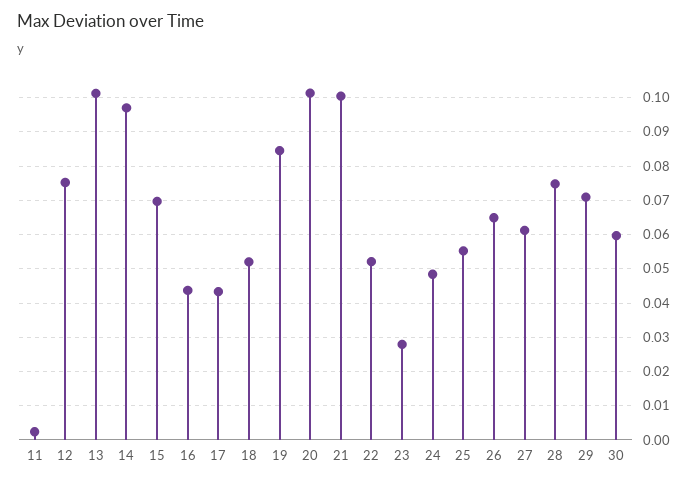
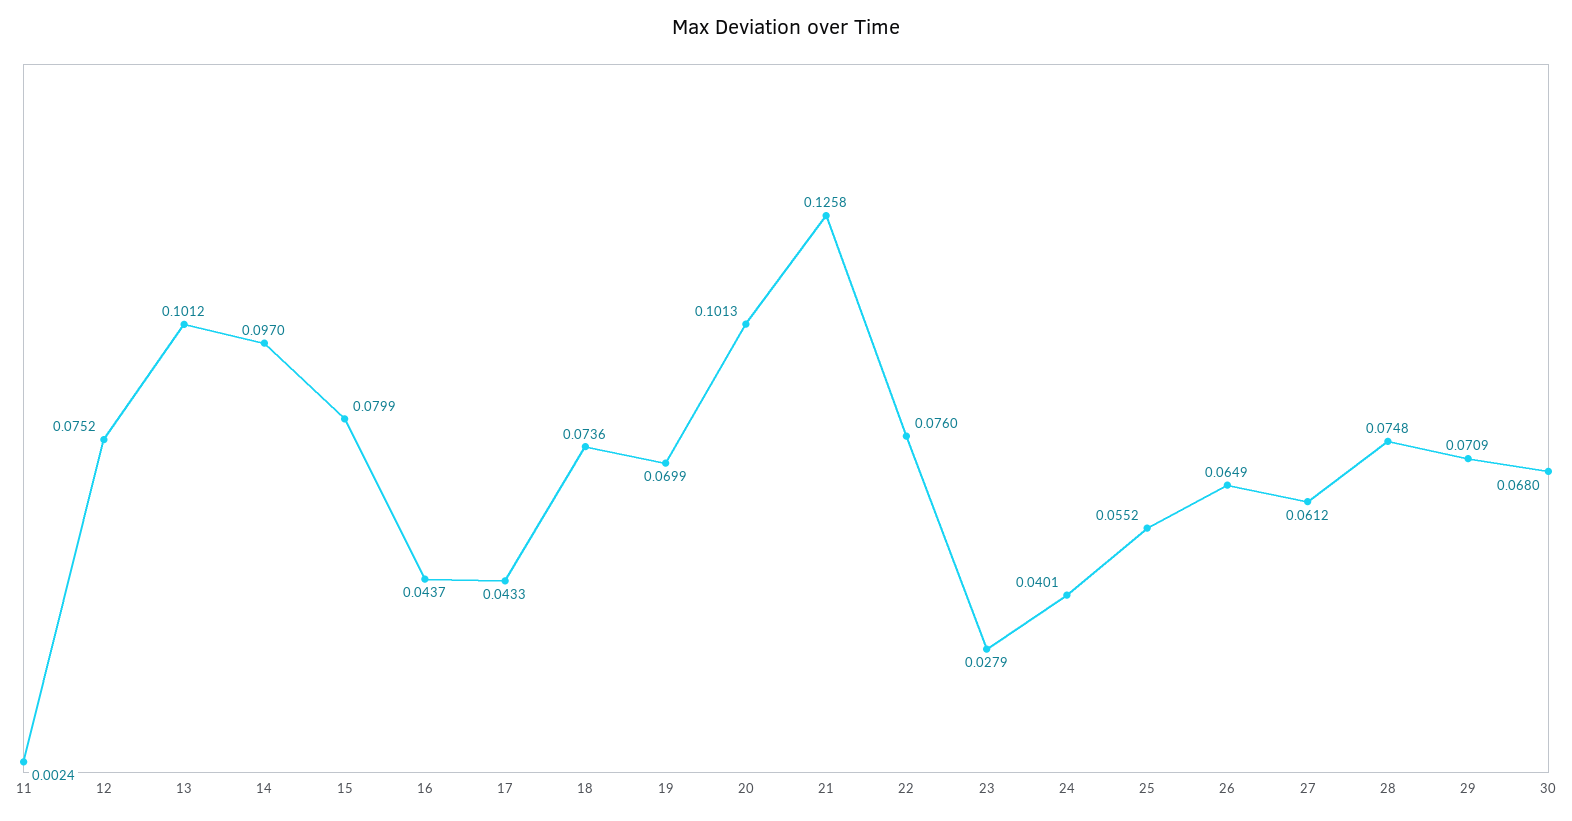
15: 0.07 -> 0.0799
18: 0.052 -> 0.0736
19: 0.084 -> 0.0699
21: 0.1 -> 0.1258
22: 0.052 -> 0.076
24: 0.048 -> 0.0401
30: 0.06 -> 0.068

